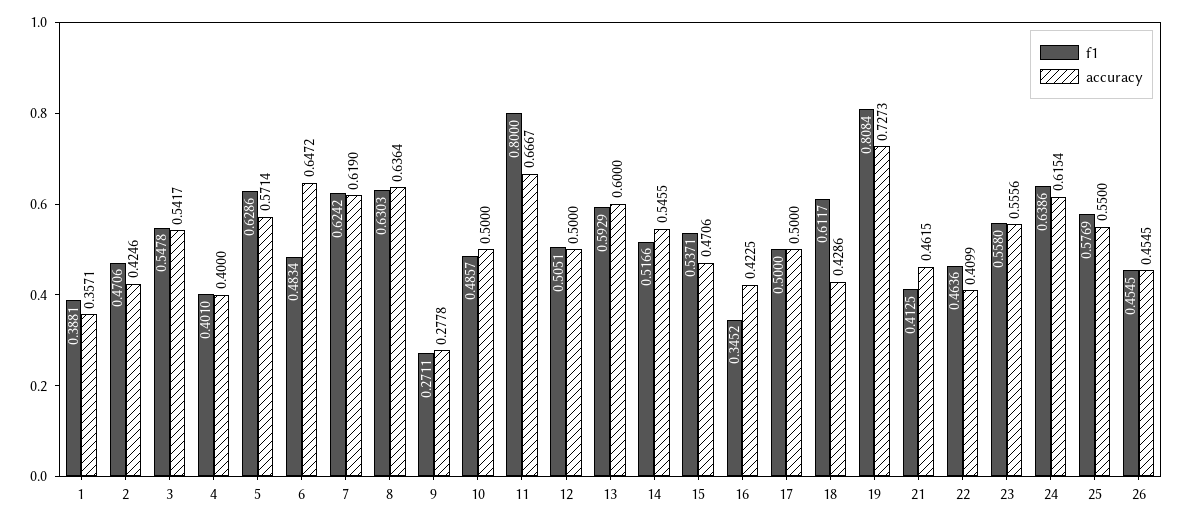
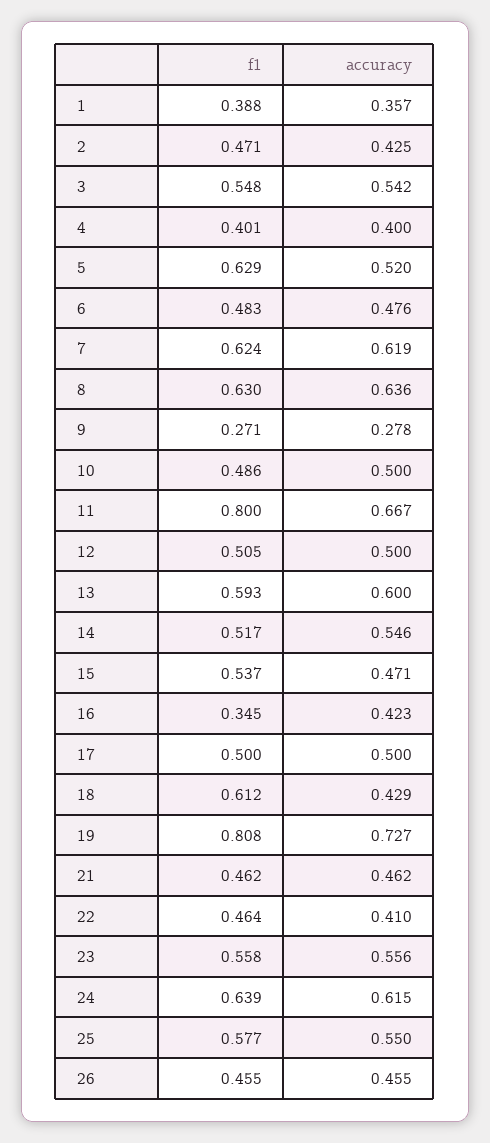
accuracy, 5: 0.5714 -> 0.52
accuracy, 6: 0.6472 -> 0.476
f1, 21: 0.4125 -> 0.462

